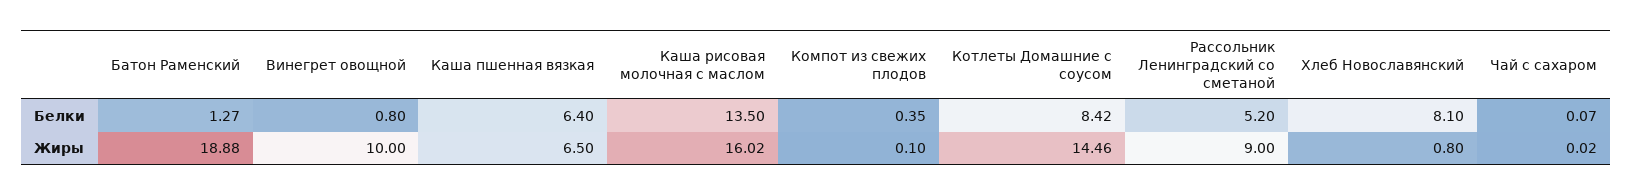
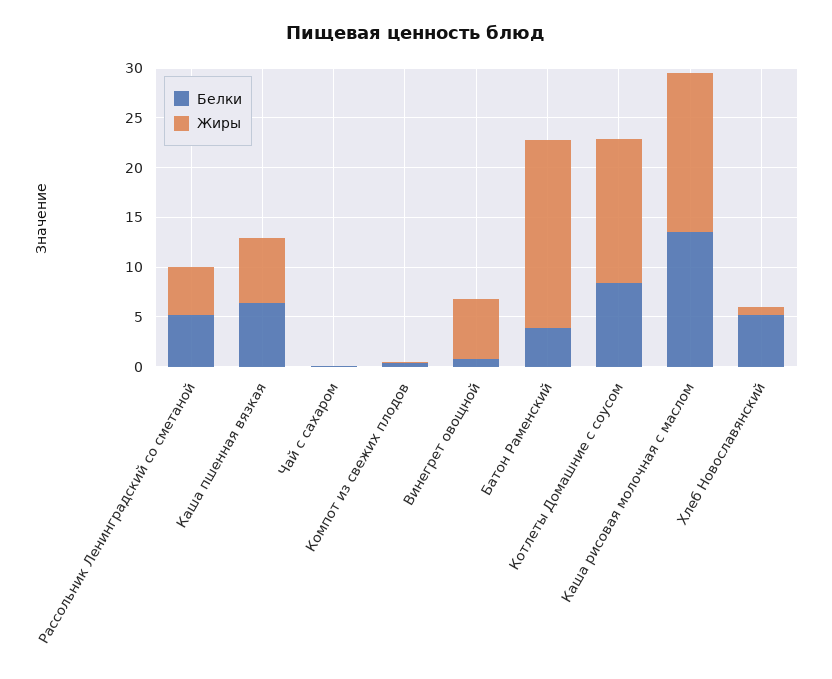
Белки, Батон Раменский: 1.27 -> 4
Белки, Хлеб Новославянский: 8.1 -> 5
Жиры, Винегрет овощной: 10 -> 6
Жиры, Рассольник Ленинградский со сметаной: 9 -> 5

